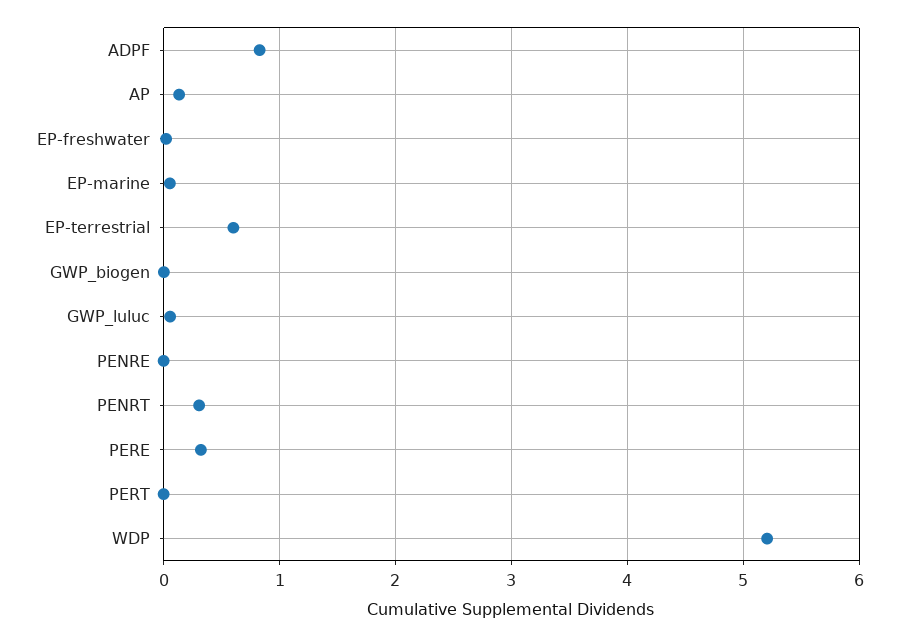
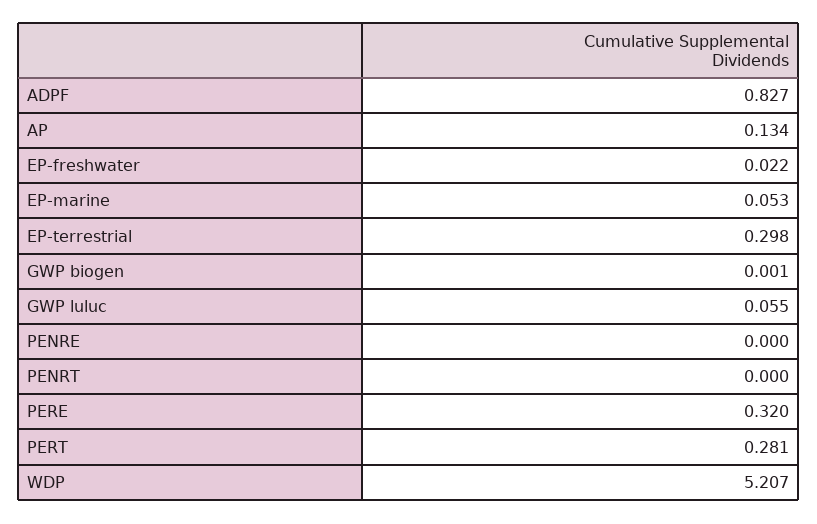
EP-terrestrial: 0.6 -> 0.298
PENRT: 0.3 -> 0
PERT: 0 -> 0.281

